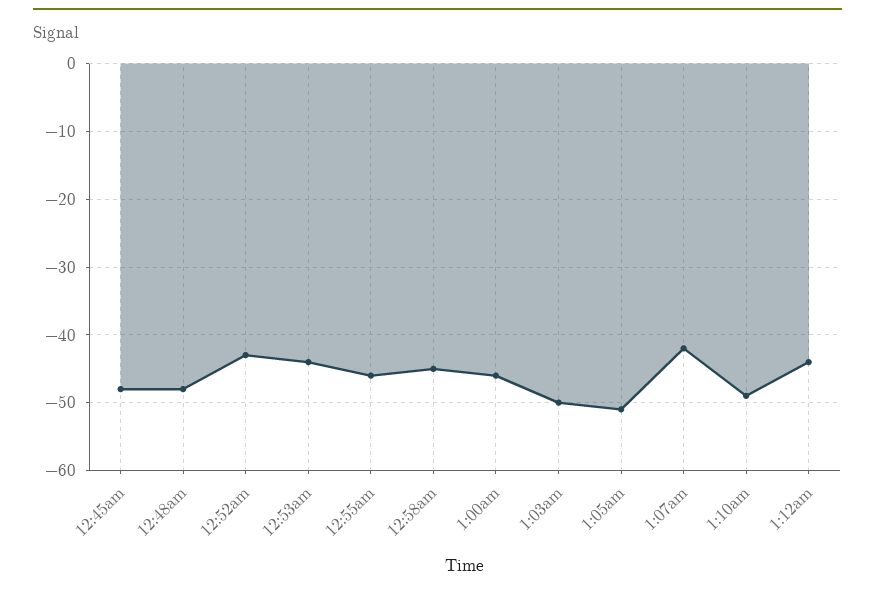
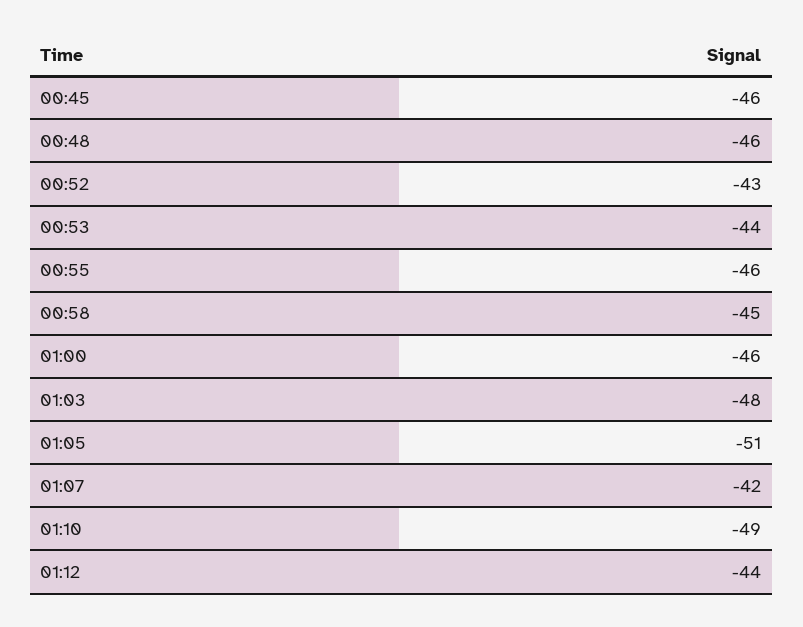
12:45am: -48 -> -46
12:48am: -48 -> -46
1:03am: -50 -> -48

